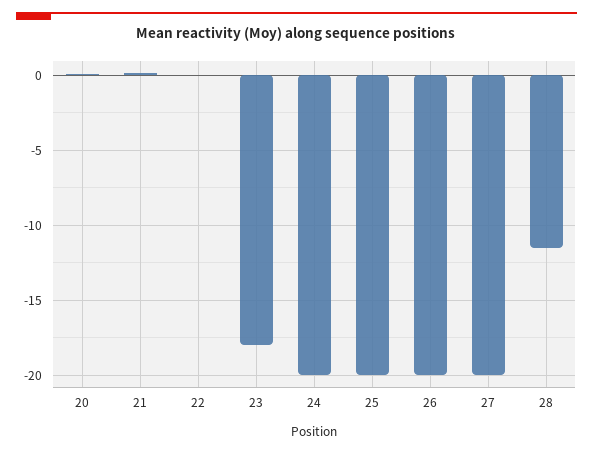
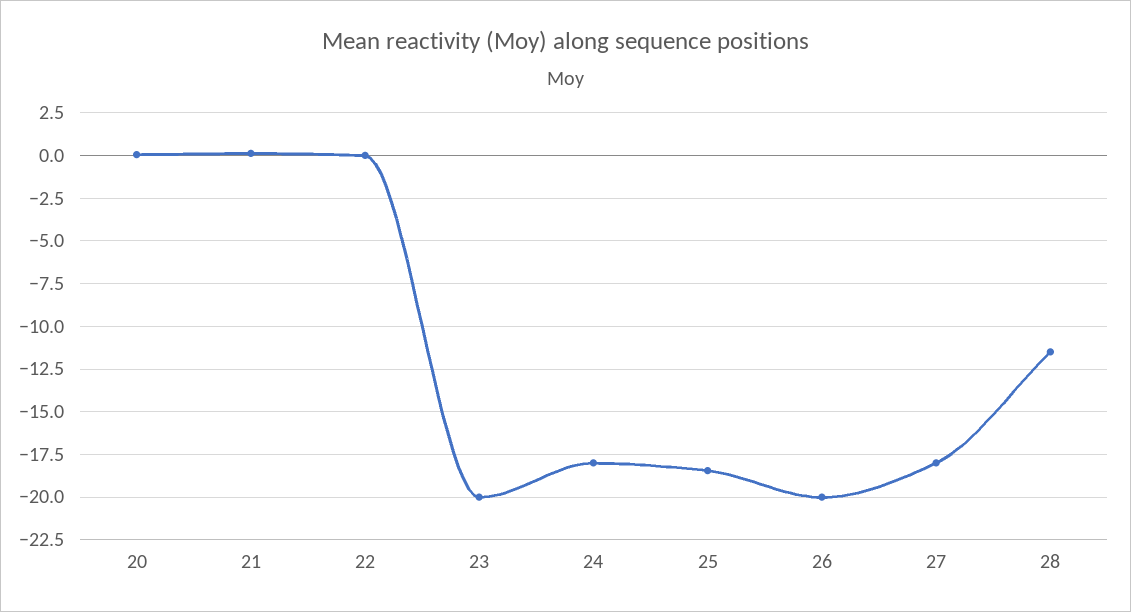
23: -18 -> -20
24: -20 -> -18
25: -20 -> -18.5
27: -20 -> -18

